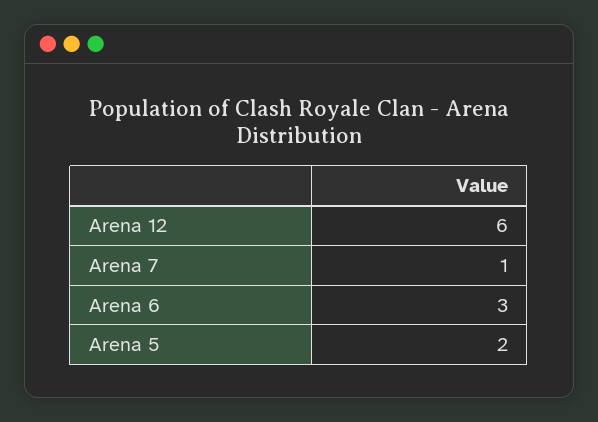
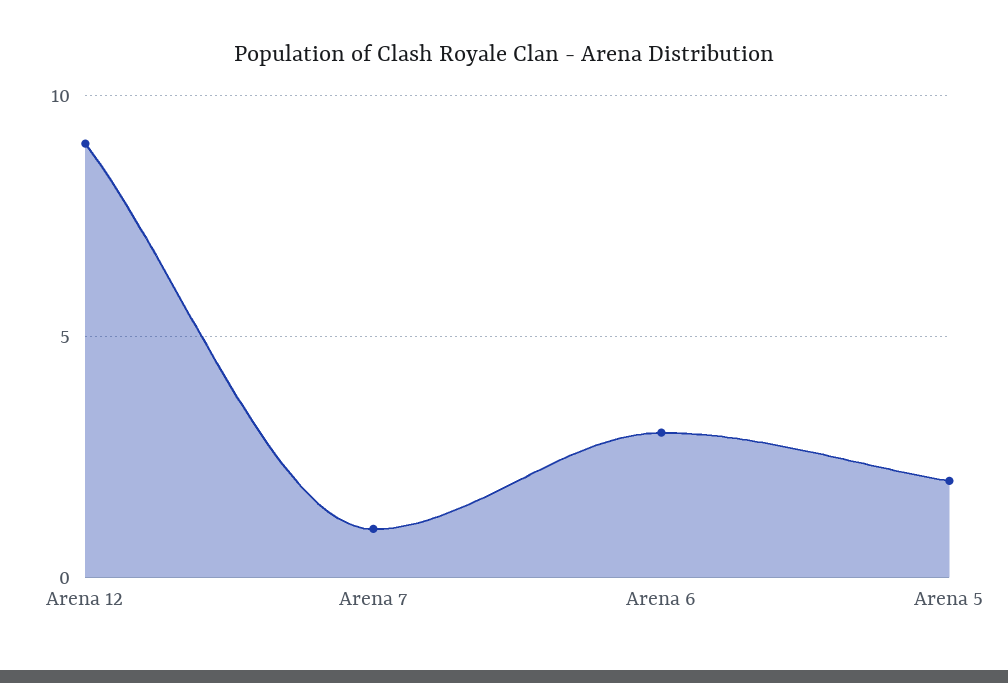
Arena 12: 6 -> 9

